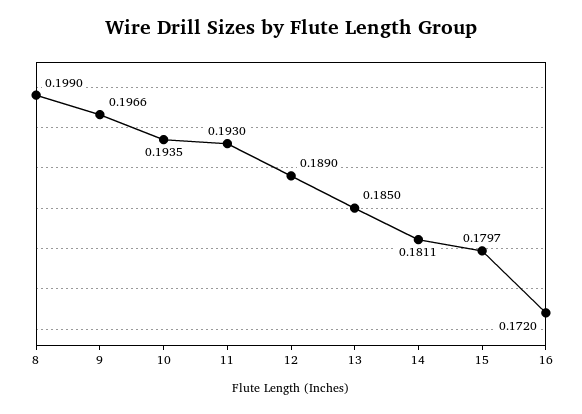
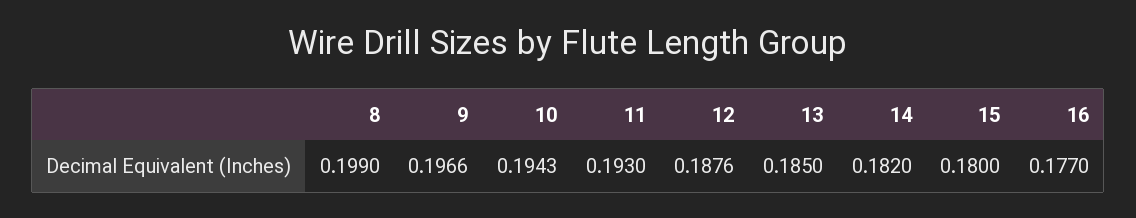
10: 0.1935 -> 0.1943
12: 0.189 -> 0.1876
14: 0.1811 -> 0.182
15: 0.1797 -> 0.18
16: 0.172 -> 0.177

